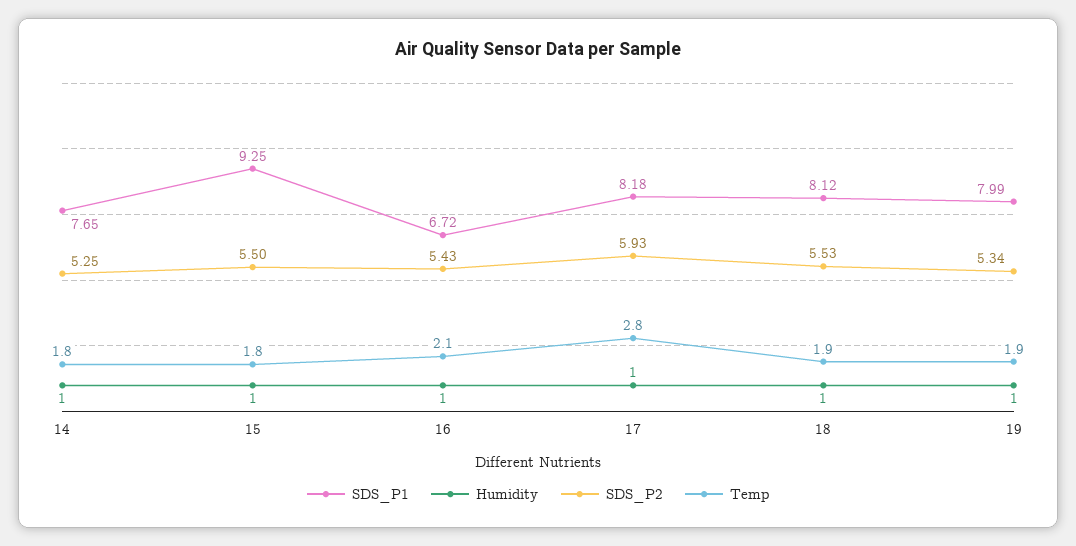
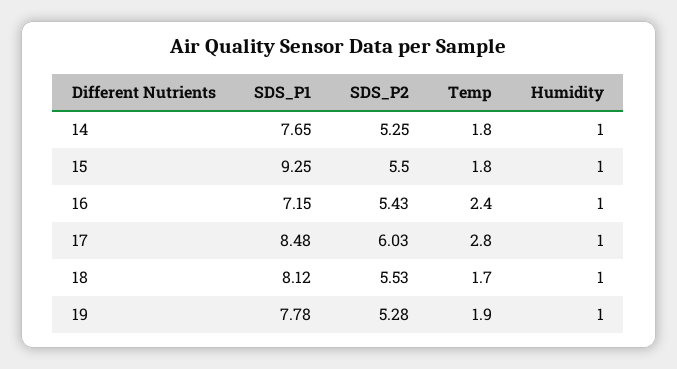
SDS_P1, 16: 6.72 -> 7.15
Temp, 16: 2.1 -> 2.4
SDS_P1, 17: 8.18 -> 8.48
SDS_P2, 17: 5.93 -> 6.03
Temp, 18: 1.9 -> 1.7
SDS_P1, 19: 7.99 -> 7.78
SDS_P2, 19: 5.34 -> 5.28

